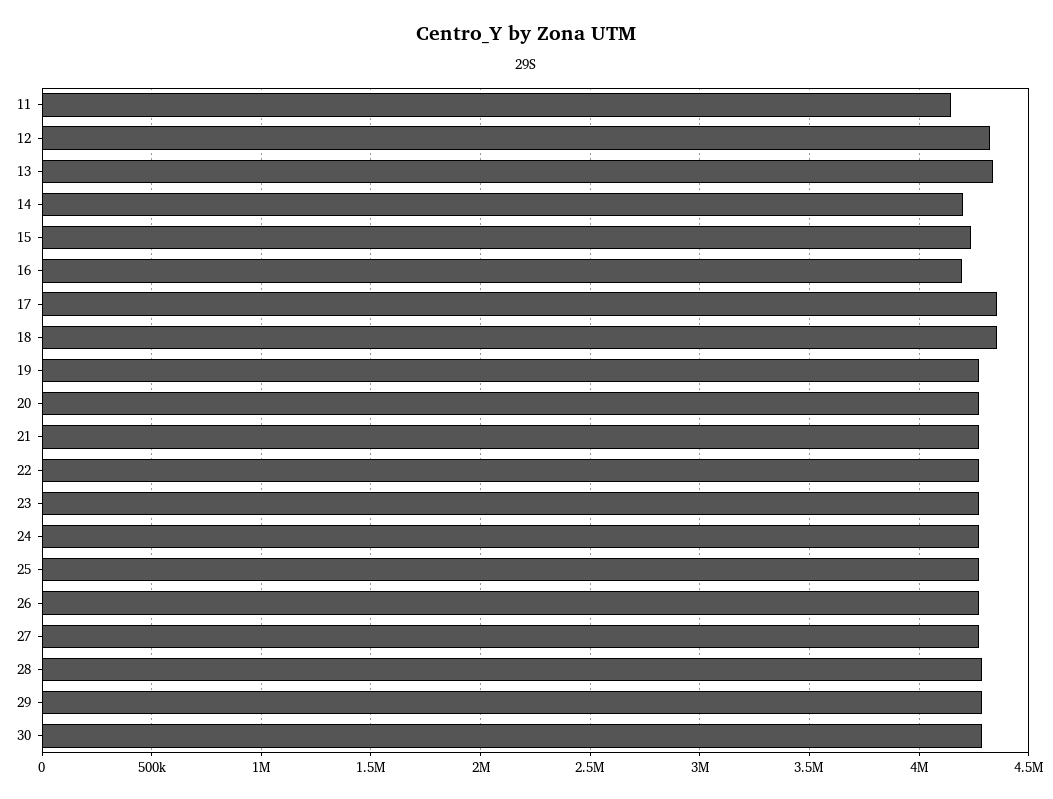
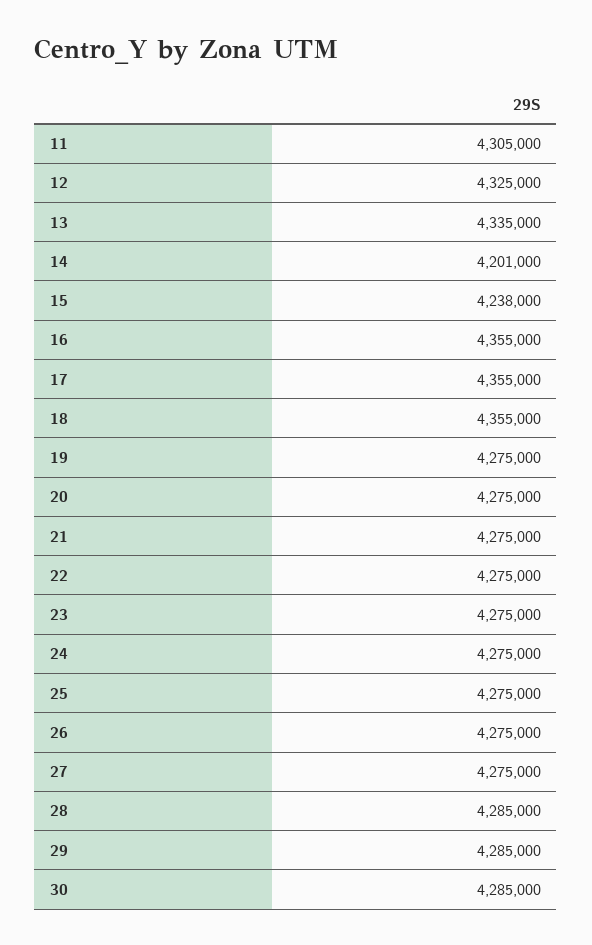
11: 4150000 -> 4305000
16: 4200000 -> 4355000

